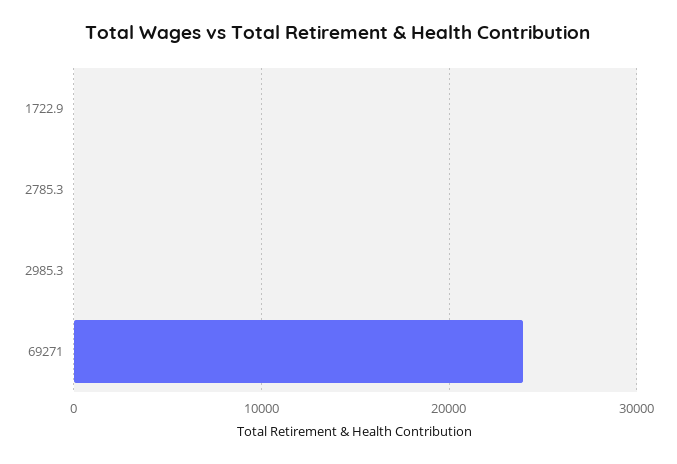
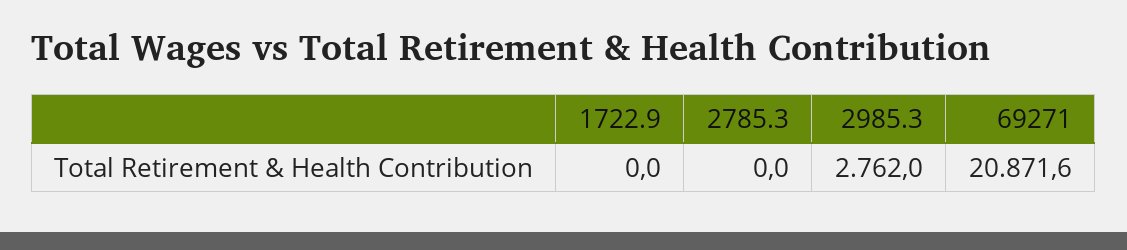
2985.3: 0 -> 2762
69271: 24000 -> 20871.6

